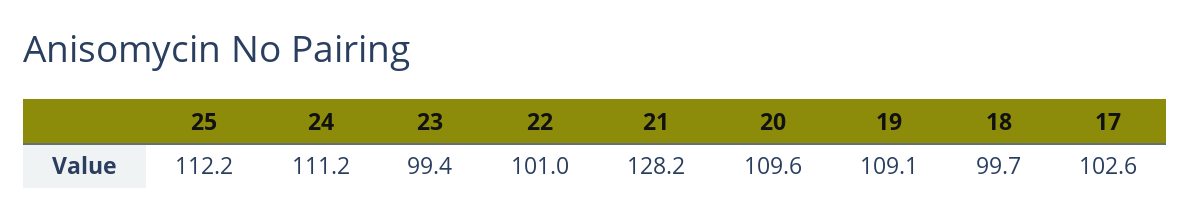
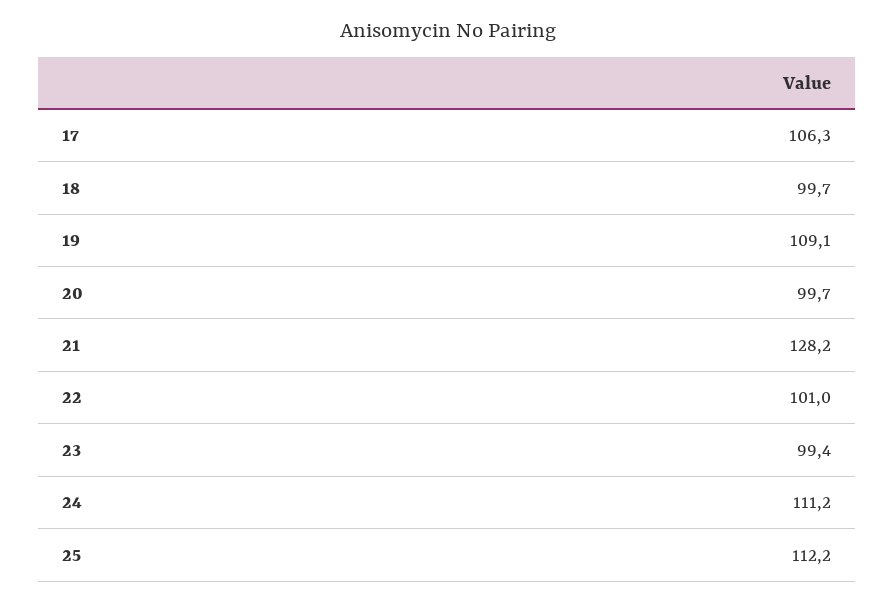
20: 109.6 -> 99.7
17: 102.6 -> 106.3

